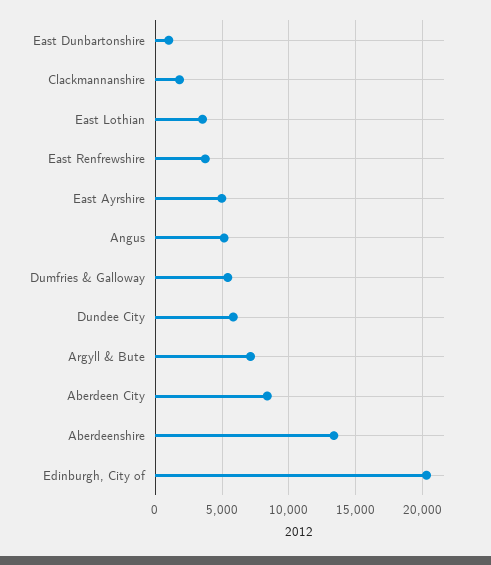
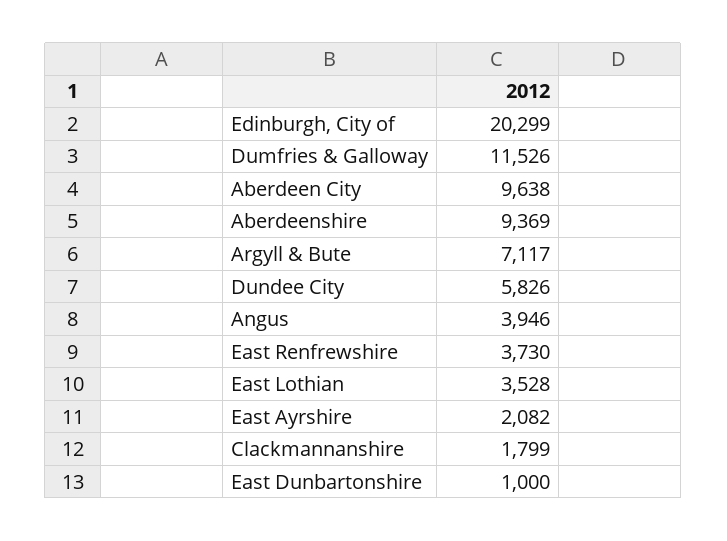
East Ayrshire: 5000 -> 2082
Angus: 5000 -> 3946
Dumfries & Galloway: 5500 -> 11526
Aberdeen City: 8500 -> 9638
Aberdeenshire: 13500 -> 9369

